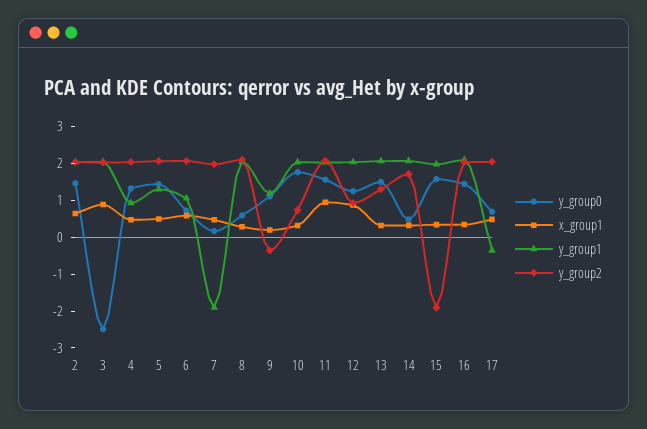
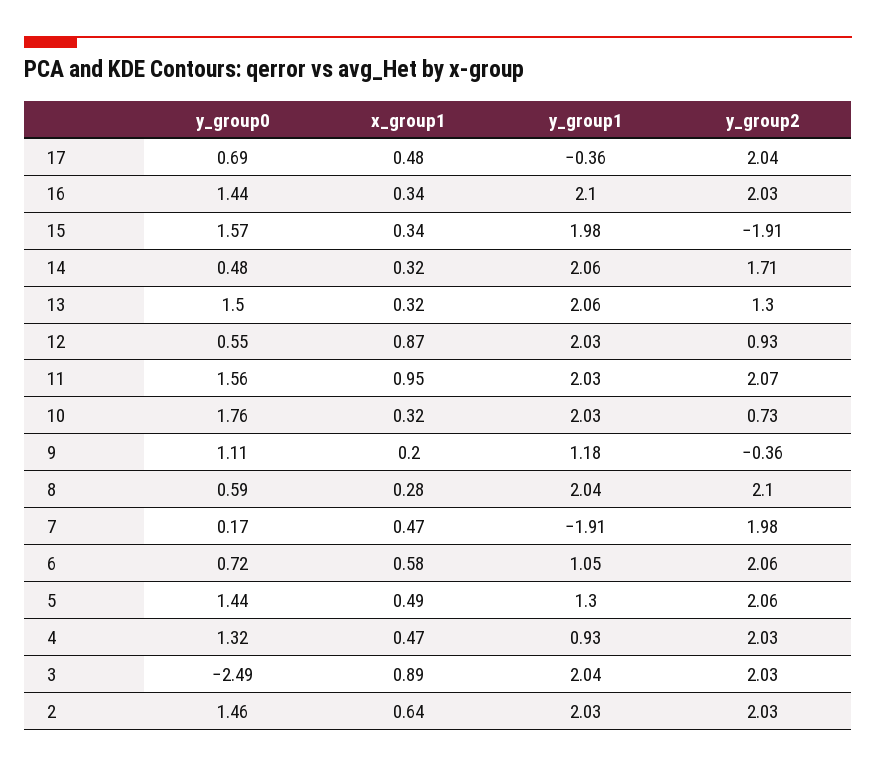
y_group0, 12: 1.25 -> 0.55

